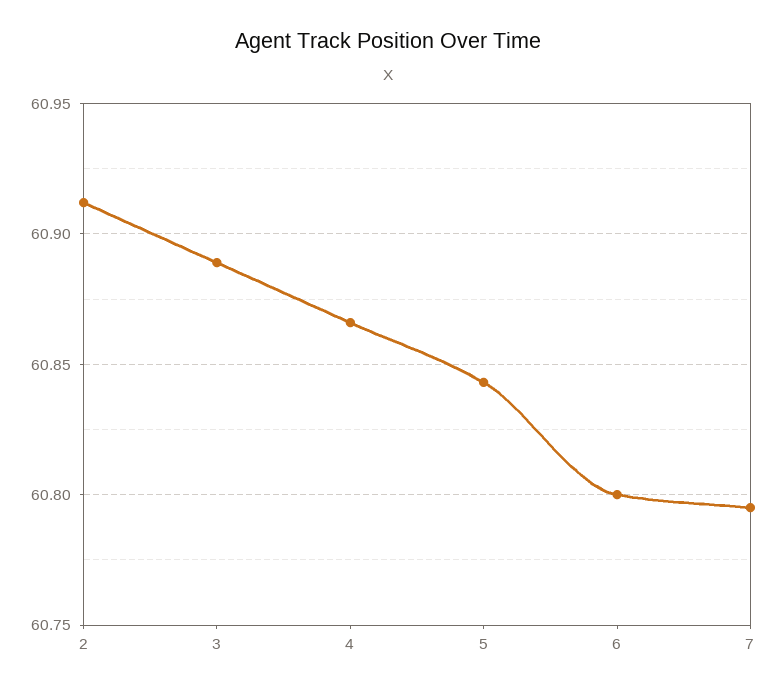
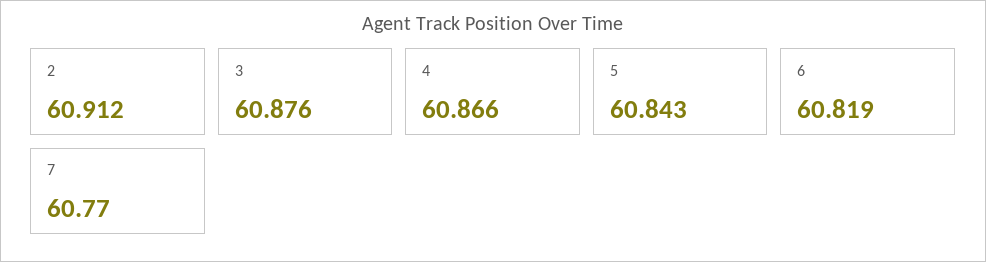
3: 60.89 -> 60.876
6: 60.8 -> 60.819
7: 60.795 -> 60.77

